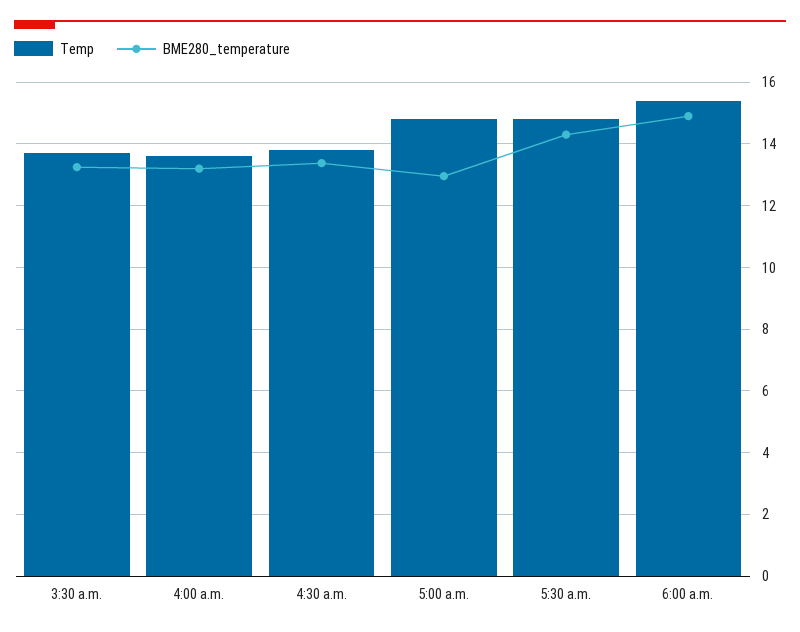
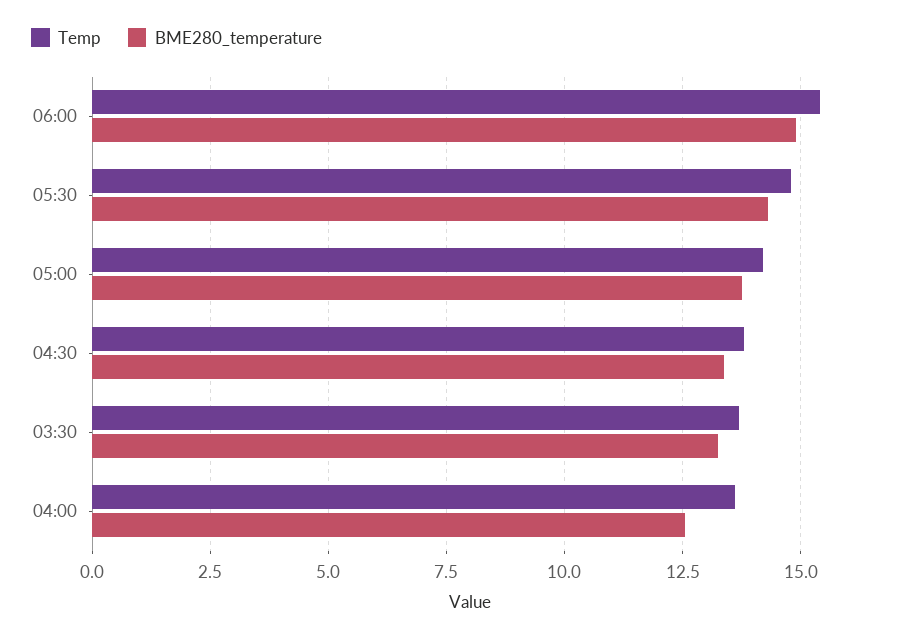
BME280_temperature, 4:00 a.m.: 13.2 -> 12.5
Temp, 5:00 a.m.: 14.8 -> 14.25
BME280_temperature, 5:00 a.m.: 13 -> 13.75

